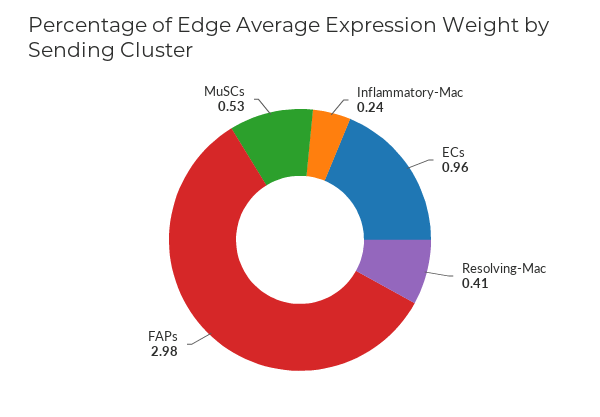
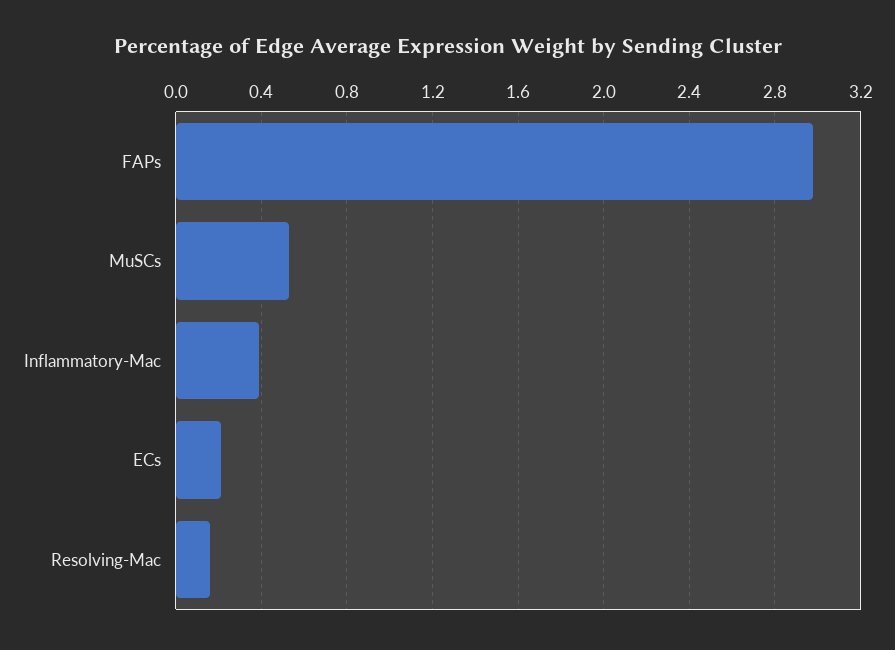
Inflammatory-Mac: 0.24 -> 0.4
ECs: 0.96 -> 0.2
Resolving-Mac: 0.41 -> 0.15

